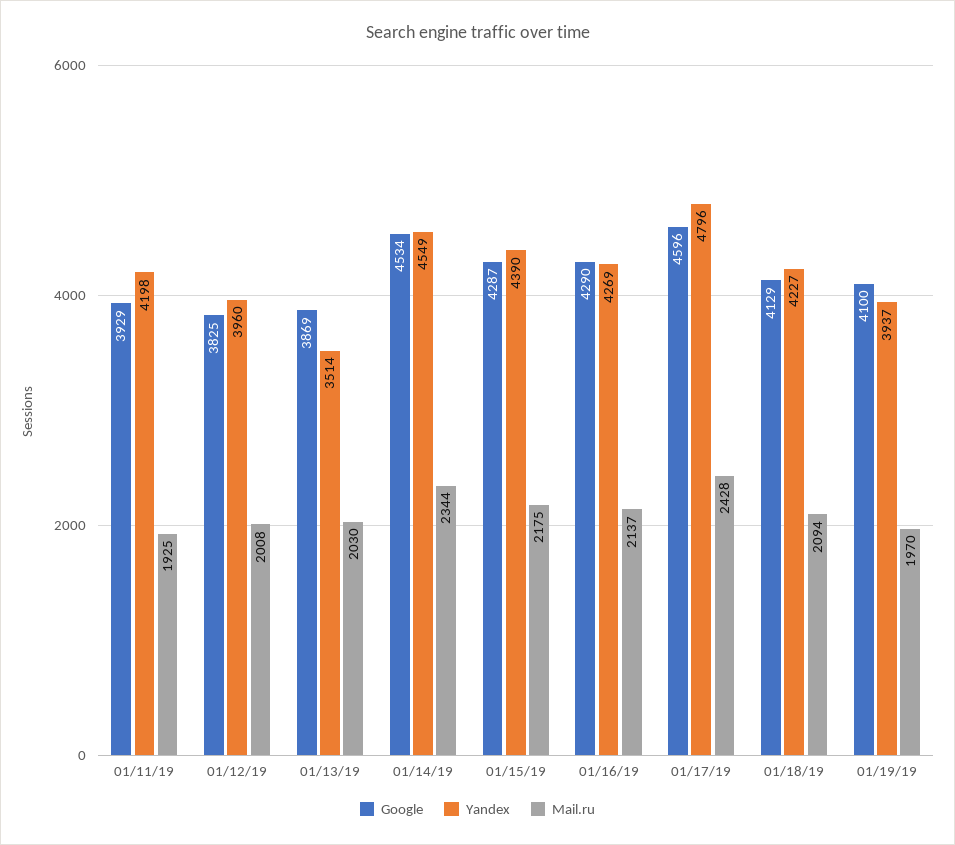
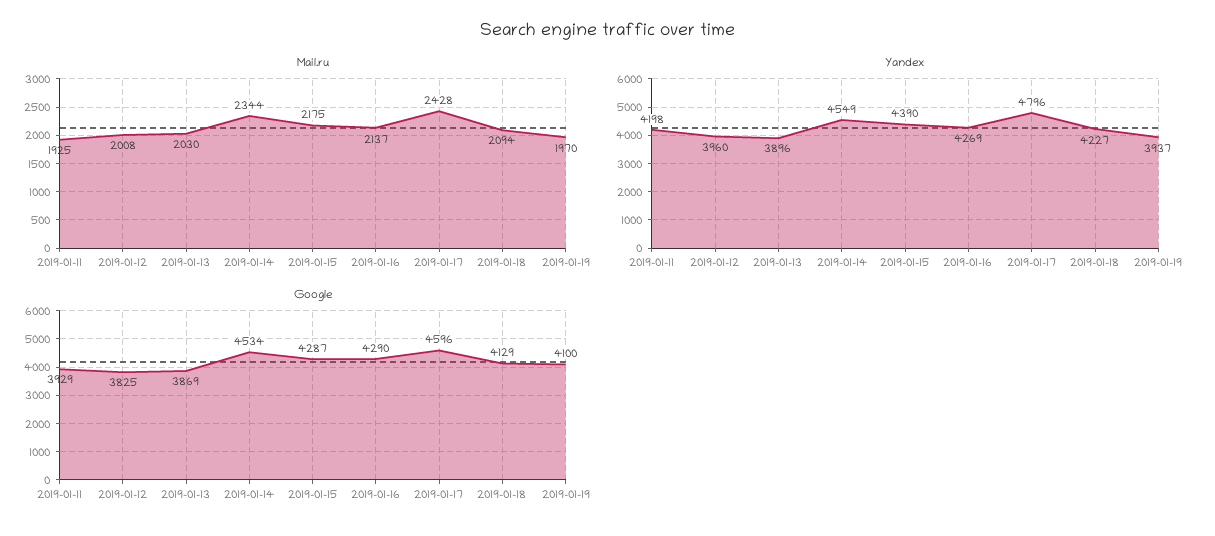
Yandex, 01/13/19: 3514 -> 3896

